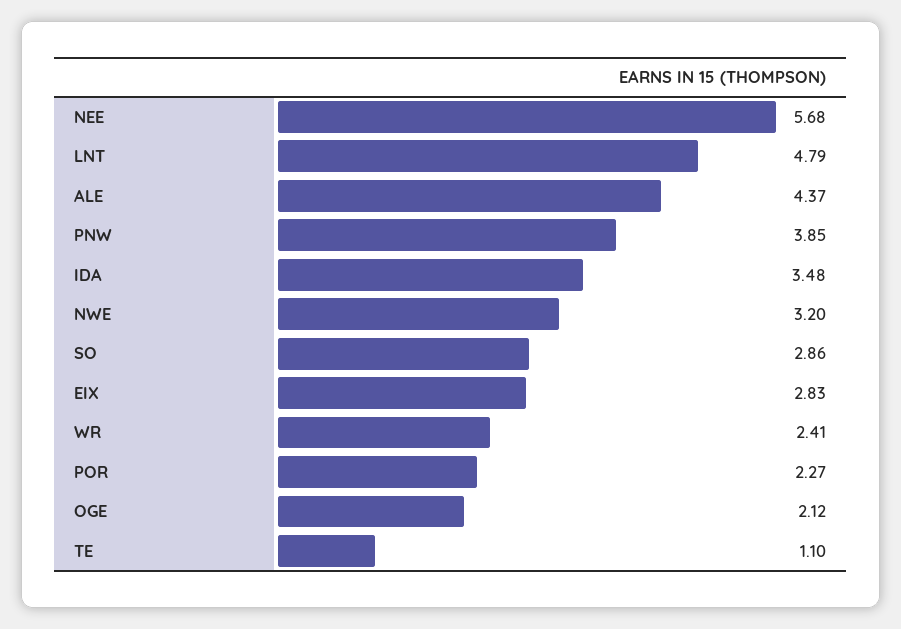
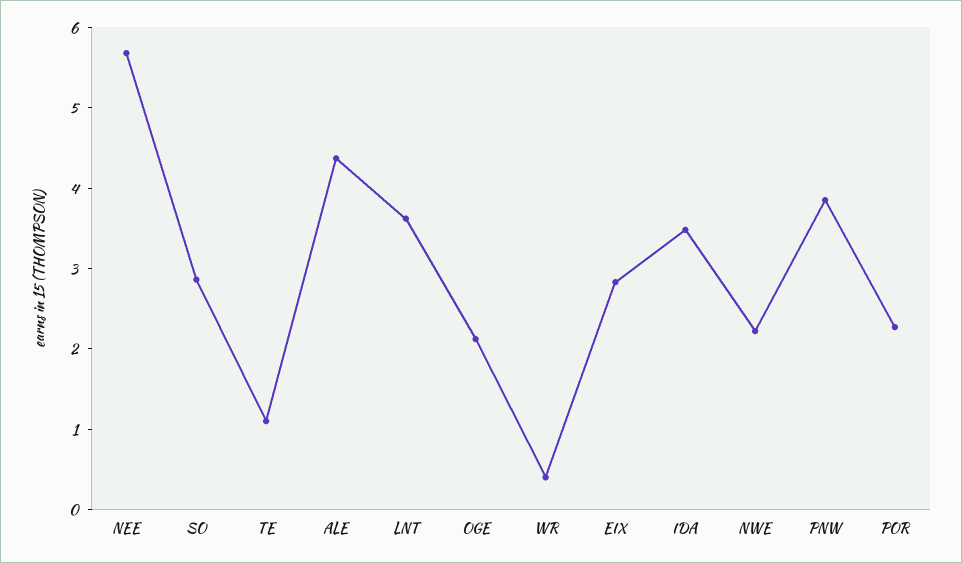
LNT: 4.79 -> 3.6
NWE: 3.2 -> 2.2
WR: 2.41 -> 0.4

